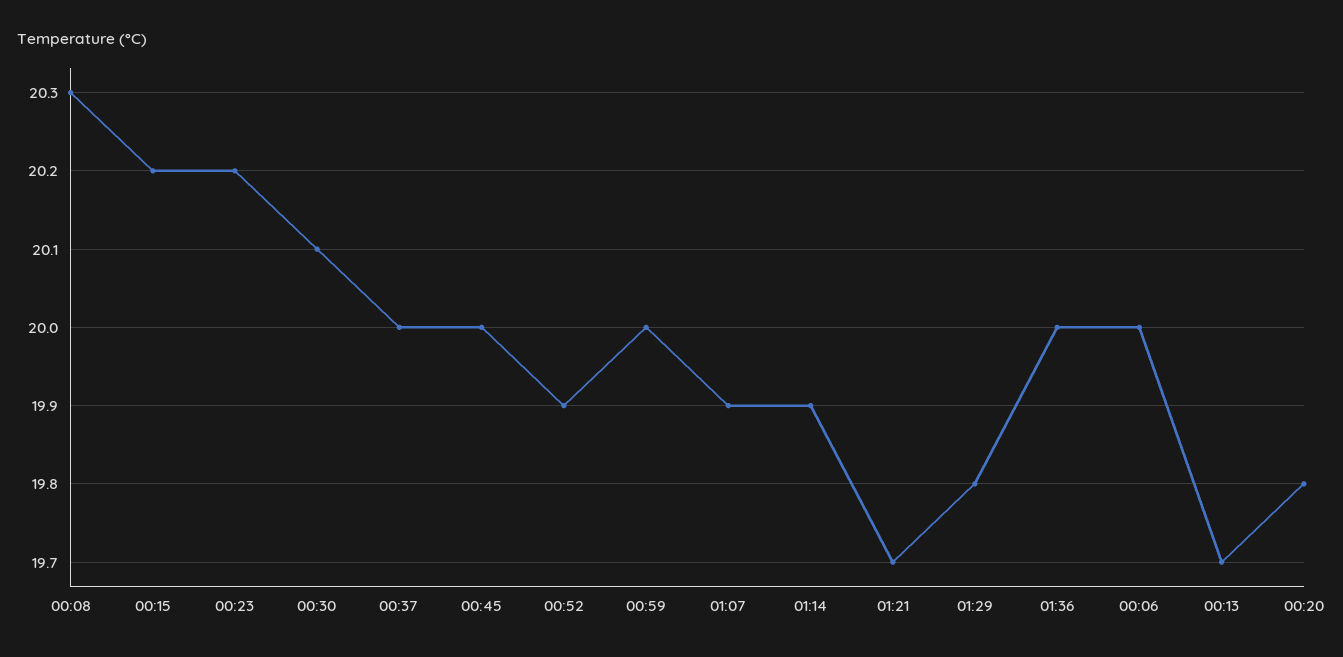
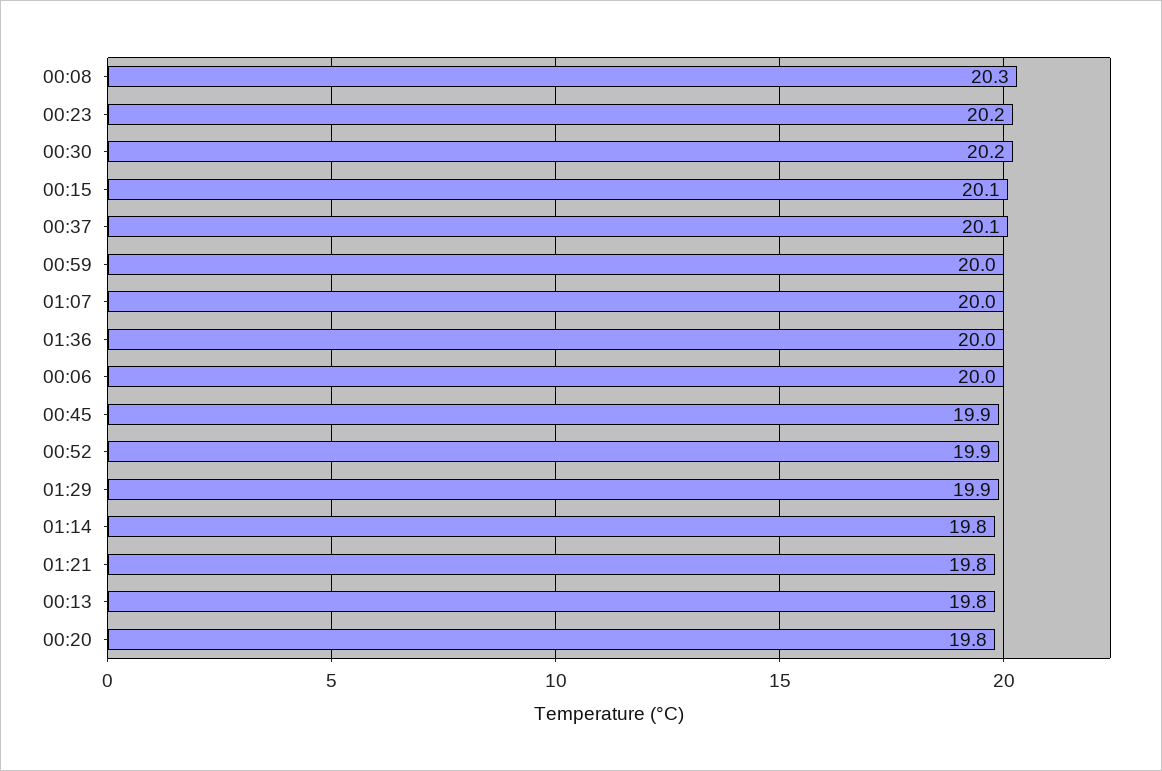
00:15: 20.2 -> 20.1
00:30: 20.1 -> 20.2
00:37: 20 -> 20.1
00:45: 20 -> 19.9
01:07: 19.9 -> 20
01:14: 19.9 -> 19.8
01:21: 19.7 -> 19.8
01:29: 19.8 -> 19.9
00:13: 19.7 -> 19.8

